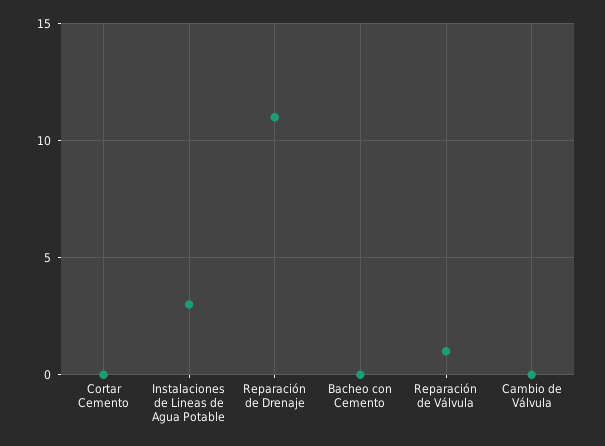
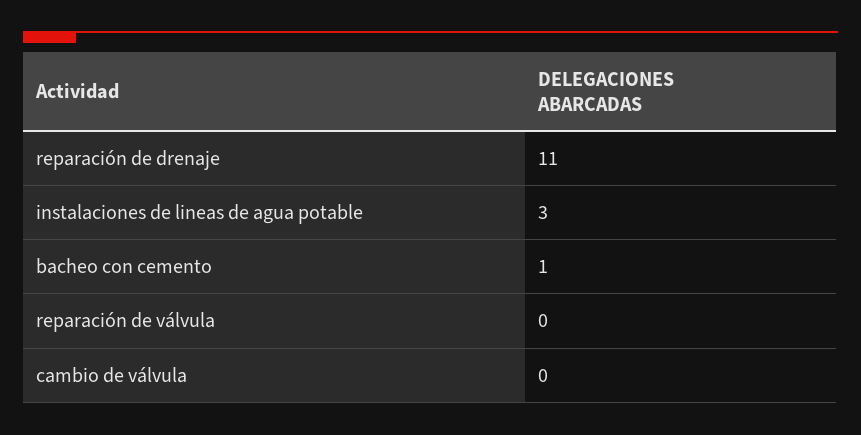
Cortar Cemento: 0 -> none
Bacheo con Cemento: 0 -> 1
Reparación de Válvula: 1 -> 0

